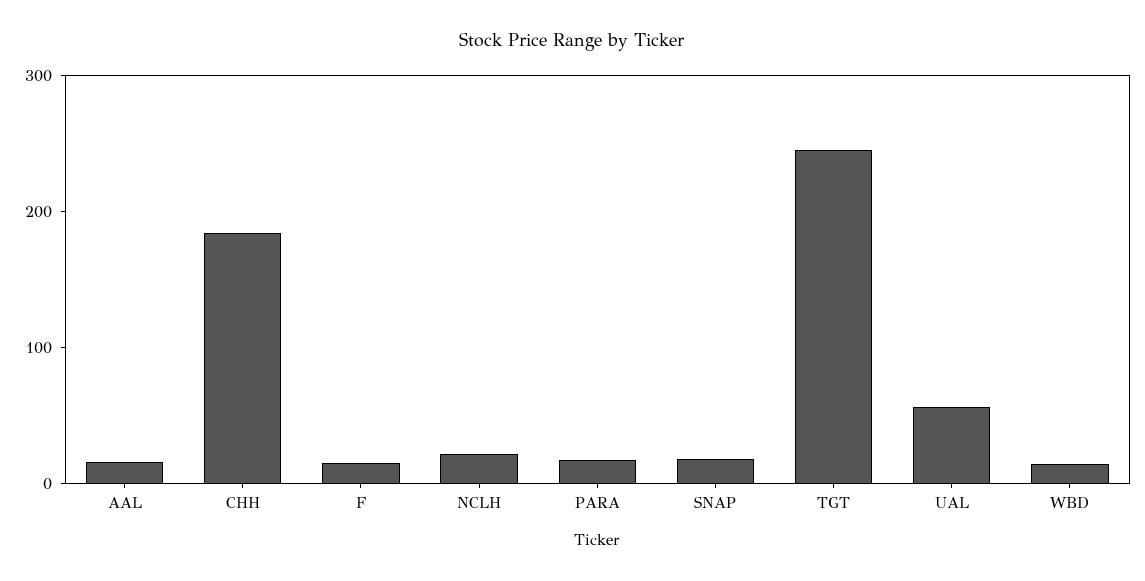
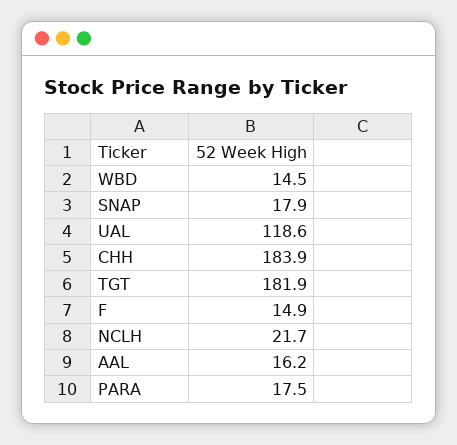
TGT: 240 -> 181.9
UAL: 60 -> 118.6

